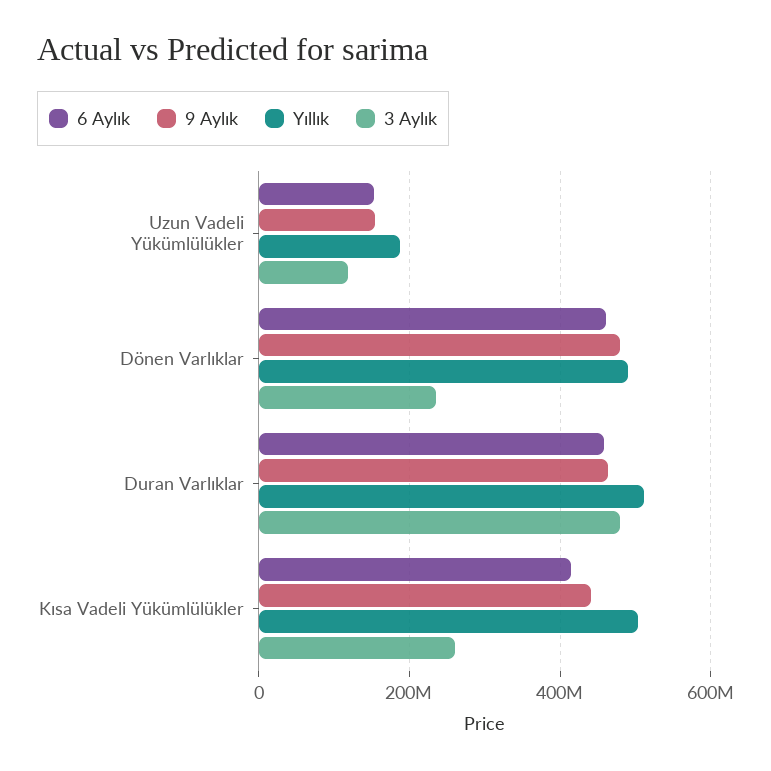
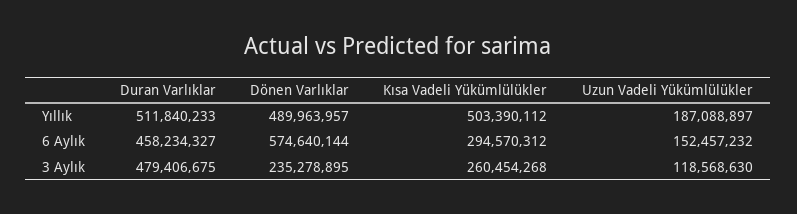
9 Aylık, Uzun Vadeli Yükümlülükler: 160000000 -> none
6 Aylık, Dönen Varlıklar: 460000000 -> 574640144
9 Aylık, Dönen Varlıklar: 480000000 -> none
9 Aylık, Duran Varlıklar: 460000000 -> none
6 Aylık, Kısa Vadeli Yükümlülükler: 420000000 -> 294570312
9 Aylık, Kısa Vadeli Yükümlülükler: 440000000 -> none

